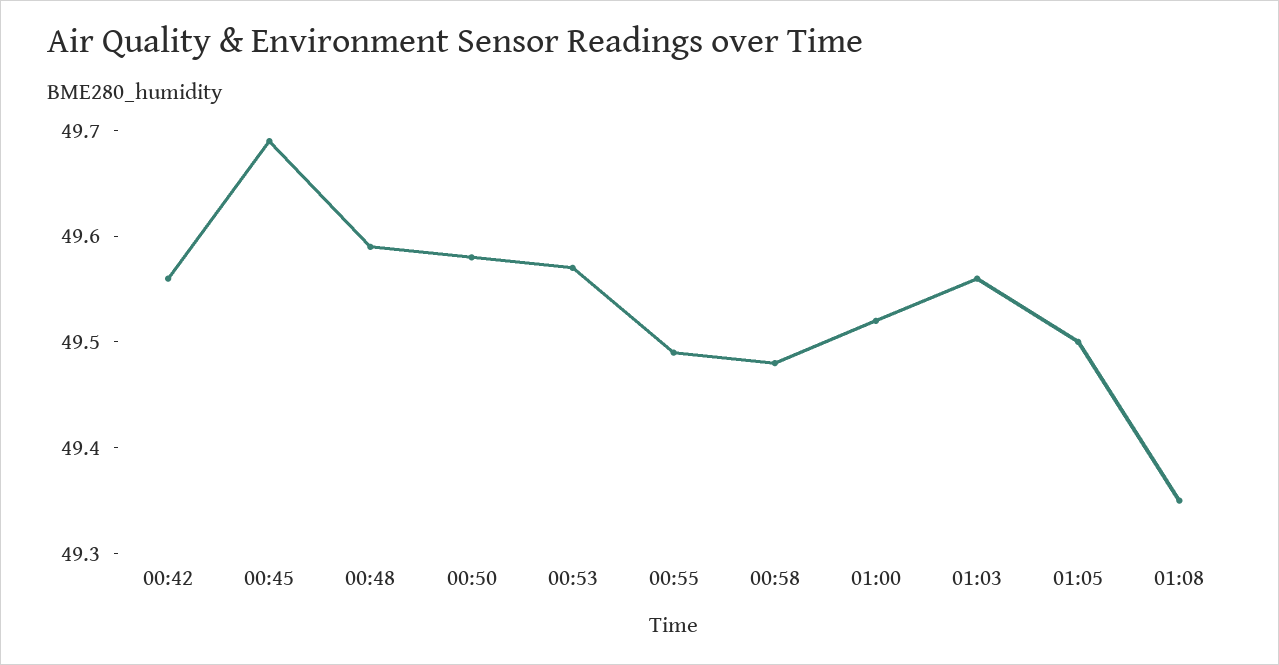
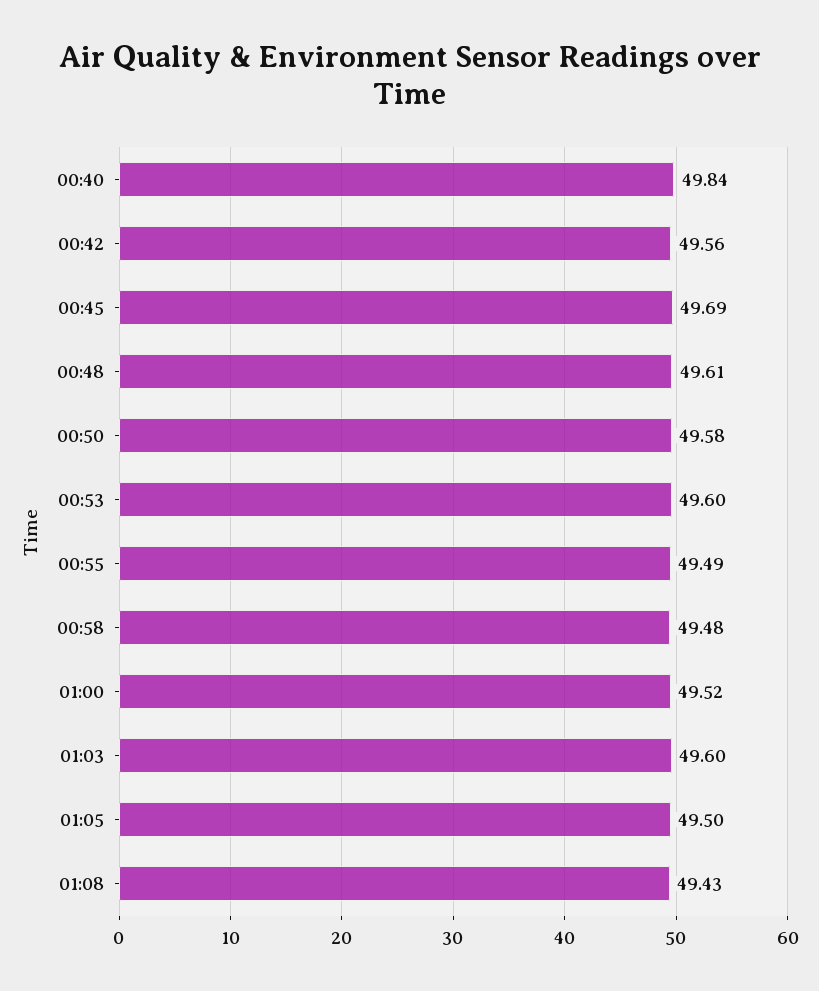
00:48: 49.59 -> 49.61
00:53: 49.57 -> 49.6
01:03: 49.56 -> 49.6
01:08: 49.35 -> 49.43
00:40: none -> 49.84

